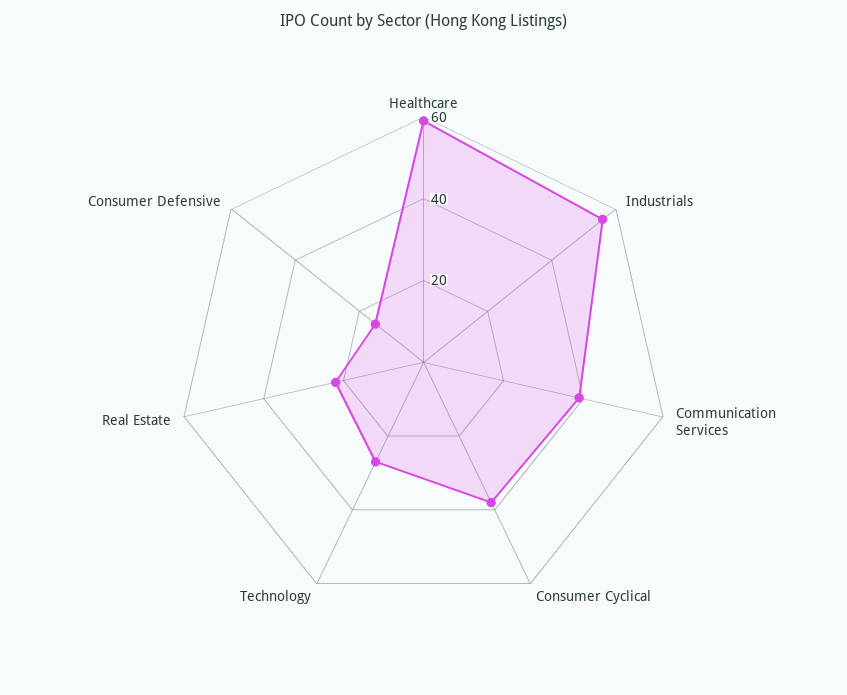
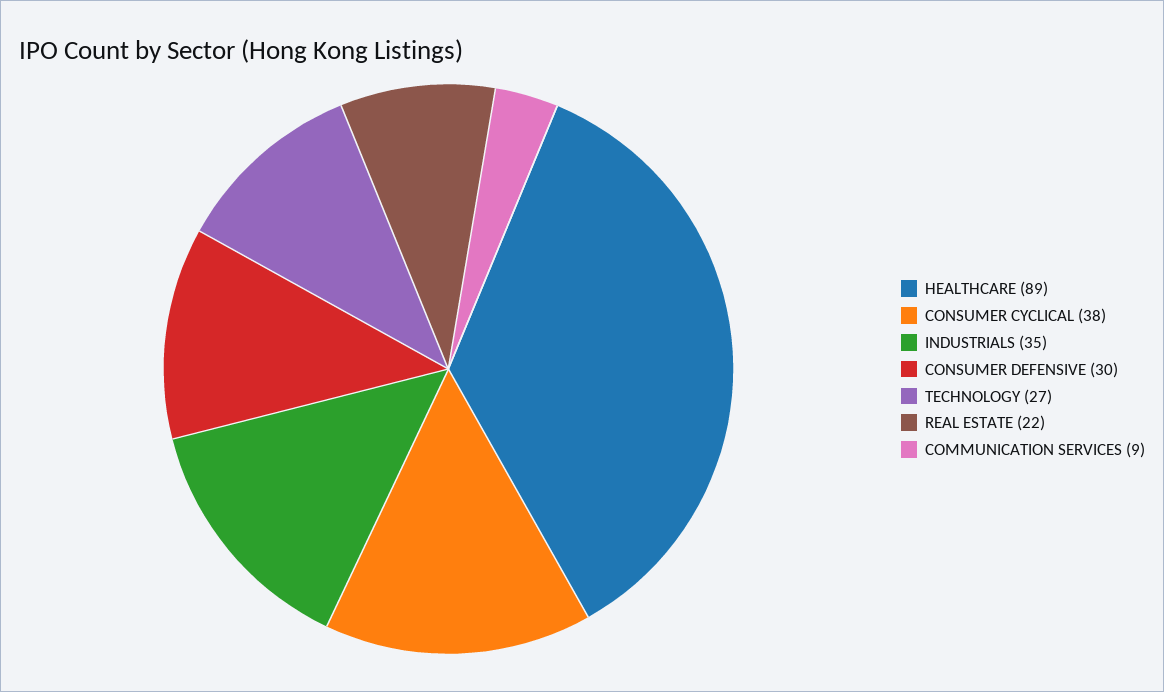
Healthcare: 60 -> 89
Industrials: 55 -> 35
Communication Services: 40 -> 9
Consumer Defensive: 15 -> 30

